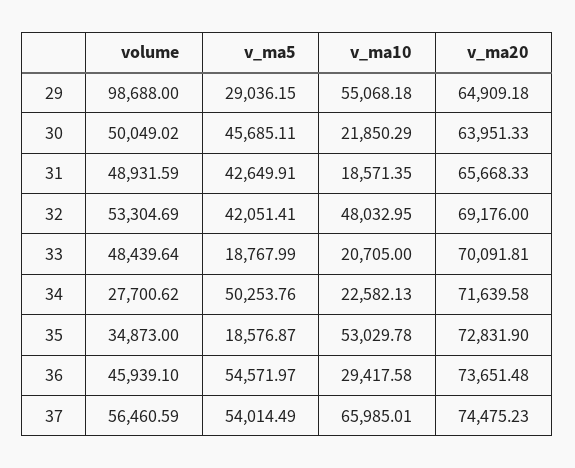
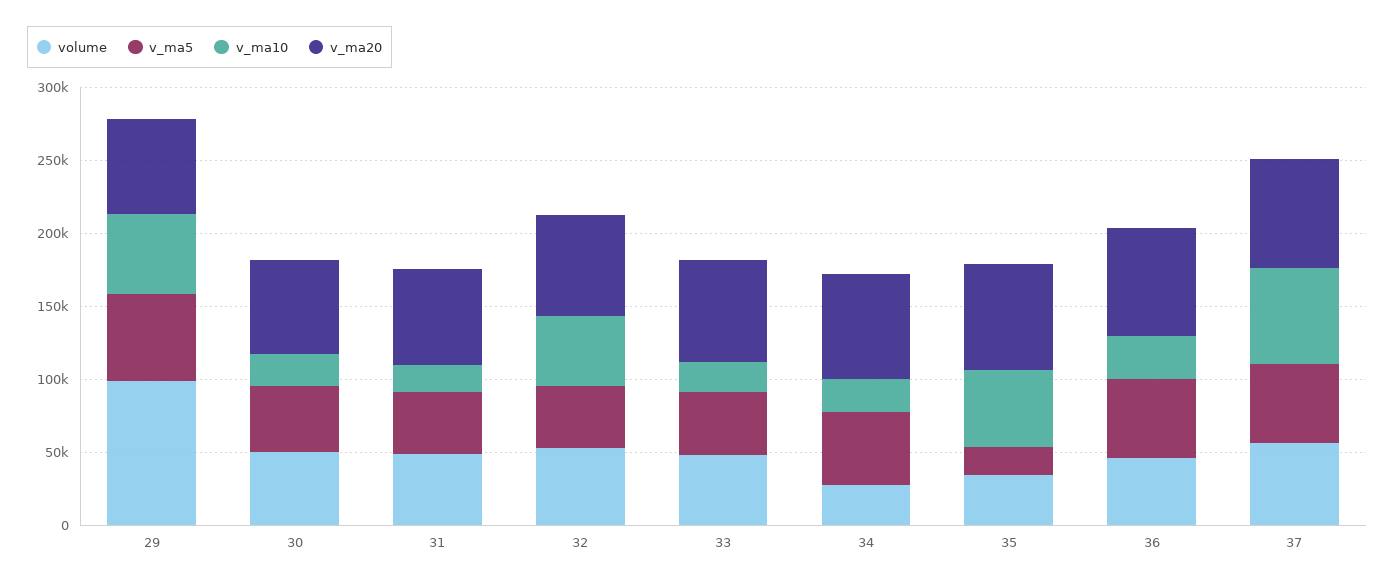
v_ma5, 29: 29036.15 -> 60000
v_ma5, 33: 18767.99 -> 40000

